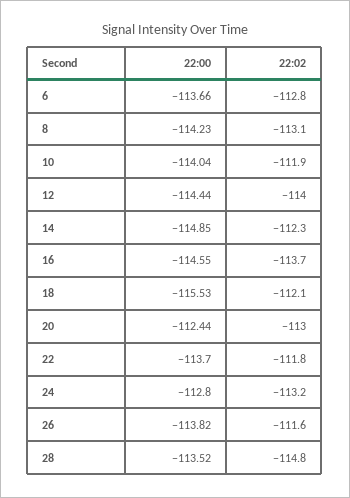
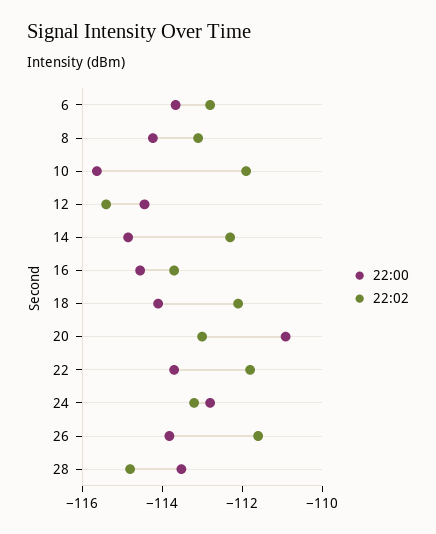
22:00, 10: -114.04 -> -115.5
22:02, 12: -114 -> -115.5
22:00, 18: -115.53 -> -114
22:00, 20: -112.44 -> -111

